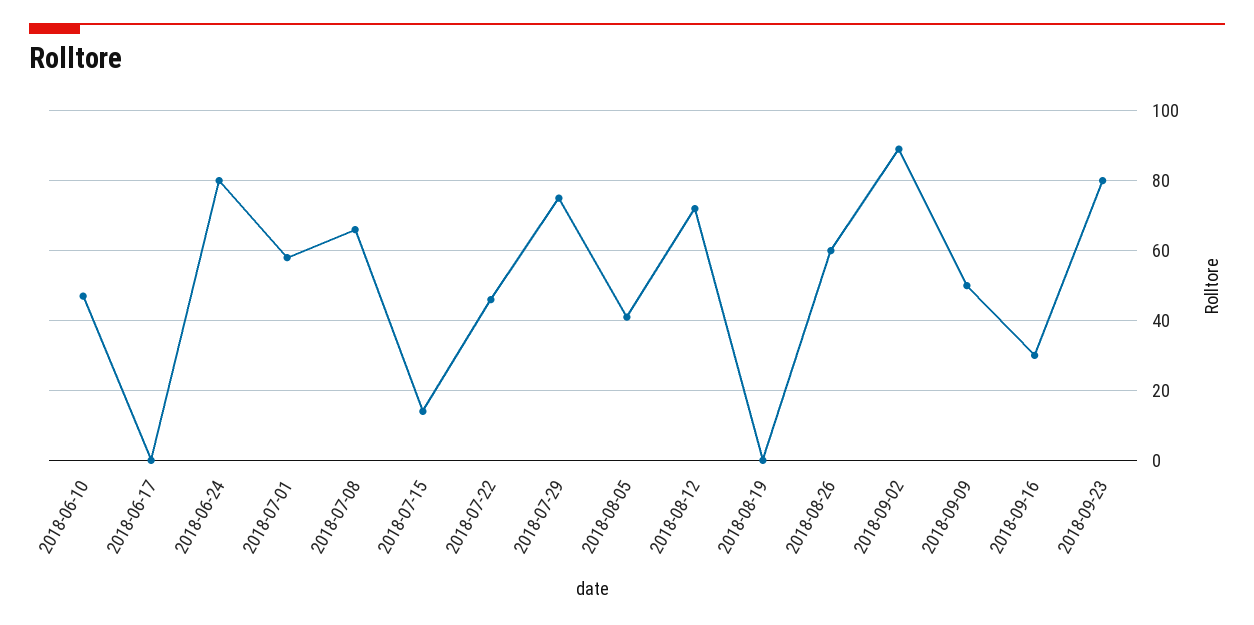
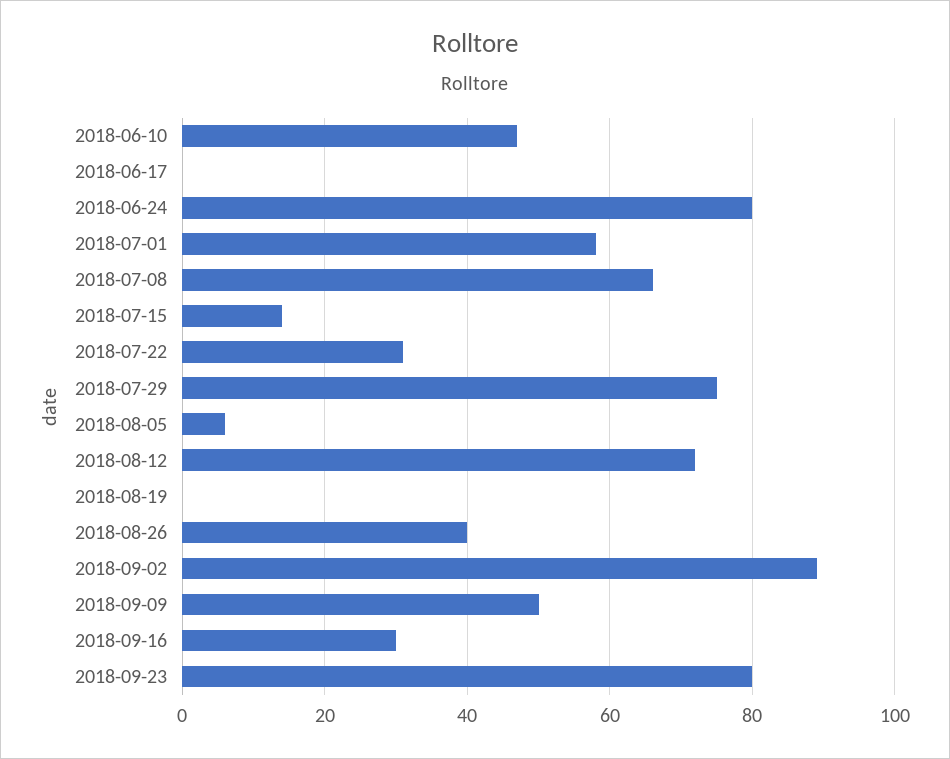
2018-07-22: 45 -> 30
2018-08-05: 40 -> 5
2018-08-26: 60 -> 40

